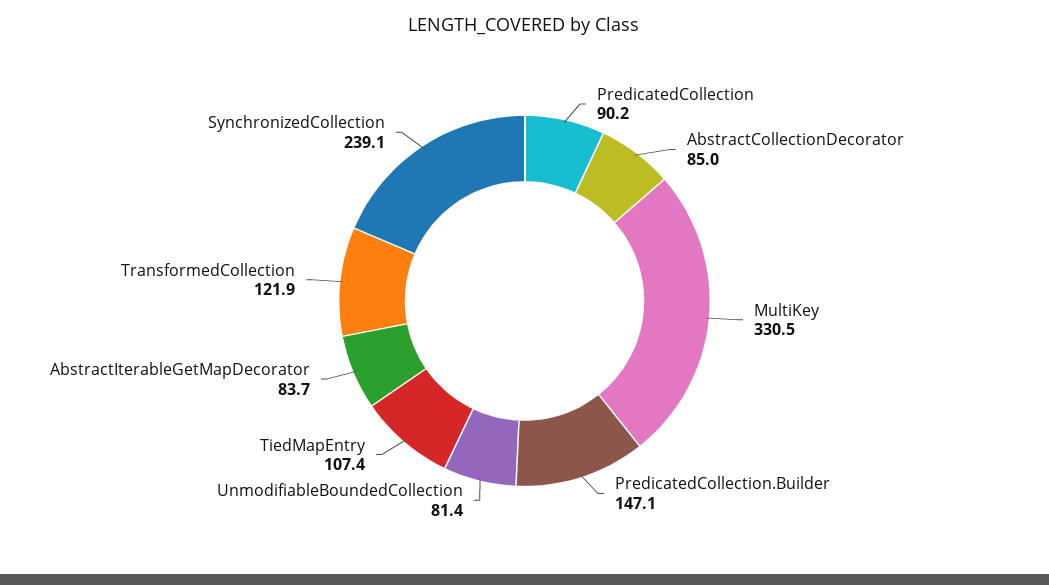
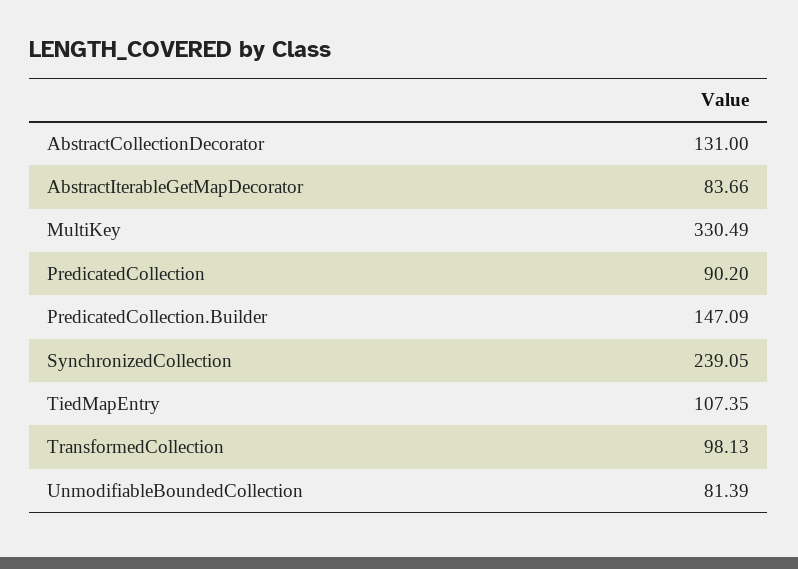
AbstractCollectionDecorator: 85 -> 131
TransformedCollection: 121.9 -> 98.13

